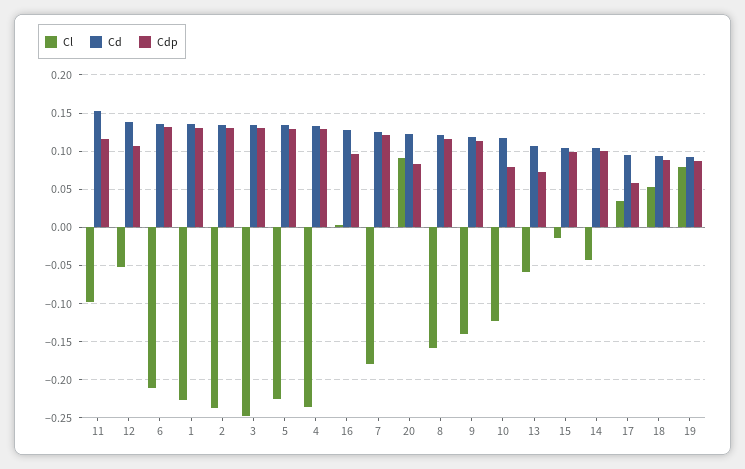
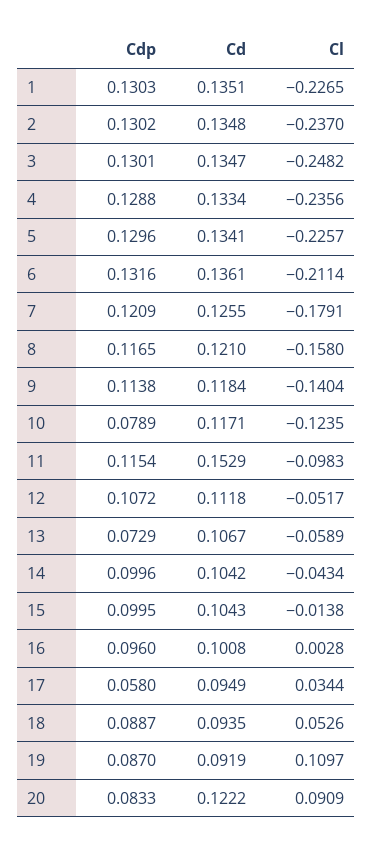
Cd, 12: 0.14 -> 0.1118
Cd, 16: 0.13 -> 0.1008
Cl, 19: 0.08 -> 0.1097

